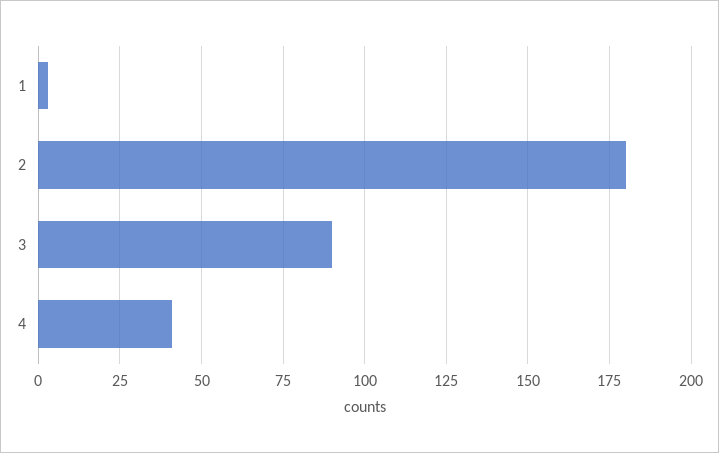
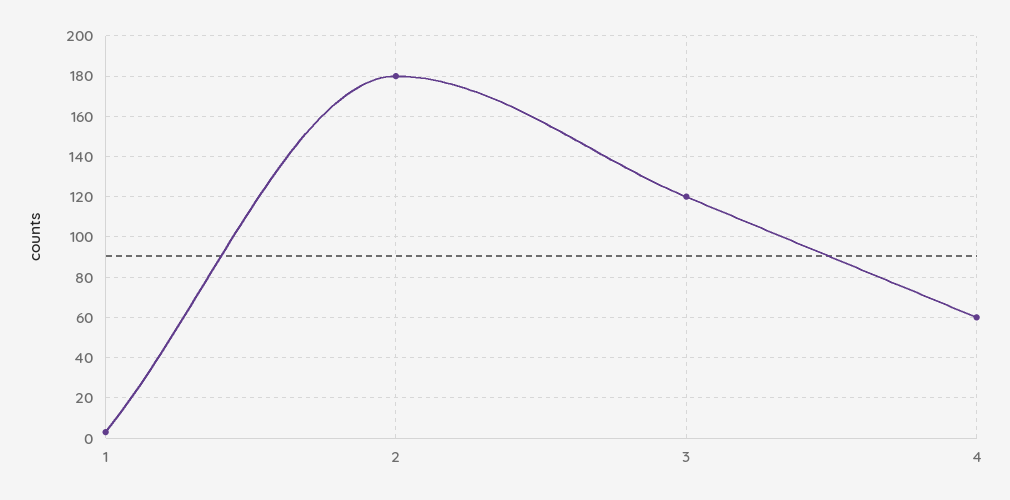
3: 90 -> 120
4: 40 -> 60

